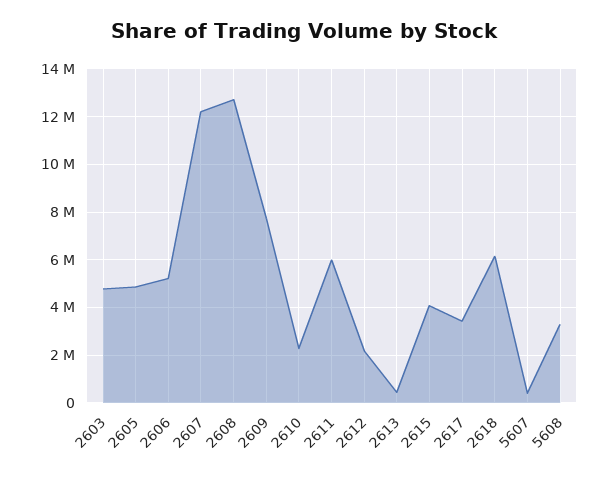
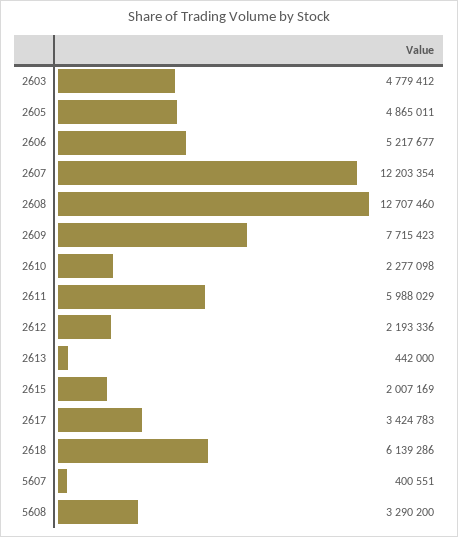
2615: 4000000 -> 2007169

